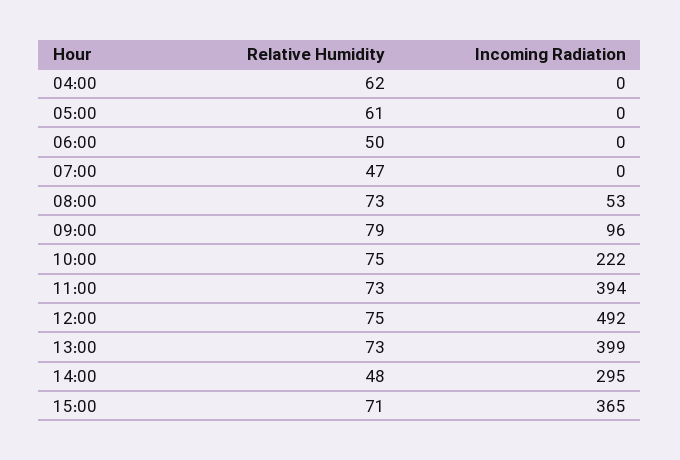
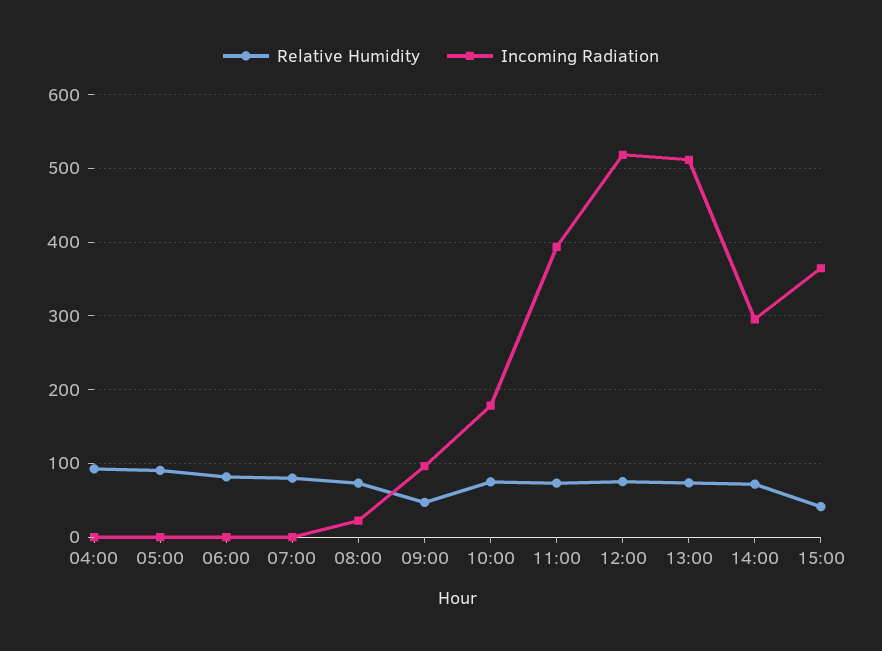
Relative Humidity, 04:00: 62 -> 90
Relative Humidity, 05:00: 61 -> 90
Relative Humidity, 06:00: 50 -> 80
Relative Humidity, 07:00: 47 -> 80
Incoming Radiation, 08:00: 53 -> 20
Relative Humidity, 09:00: 79 -> 50
Incoming Radiation, 10:00: 222 -> 180
Incoming Radiation, 12:00: 492 -> 520
Incoming Radiation, 13:00: 399 -> 510
Relative Humidity, 14:00: 48 -> 70
Relative Humidity, 15:00: 71 -> 40

